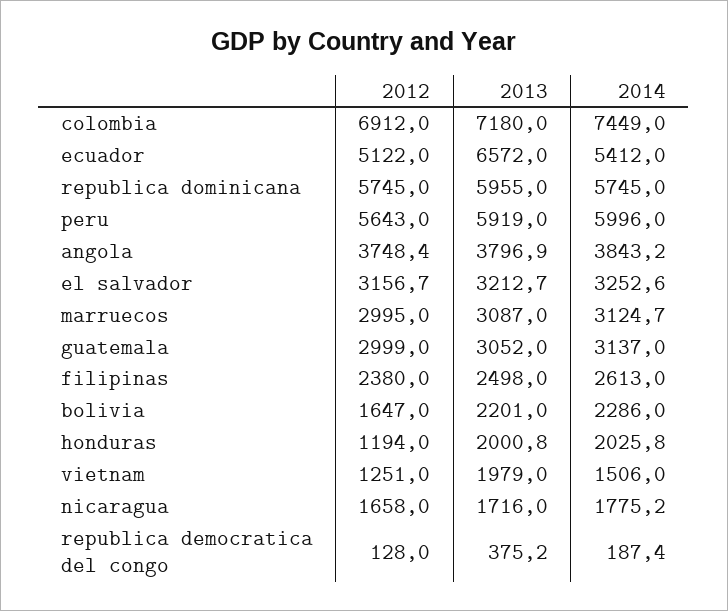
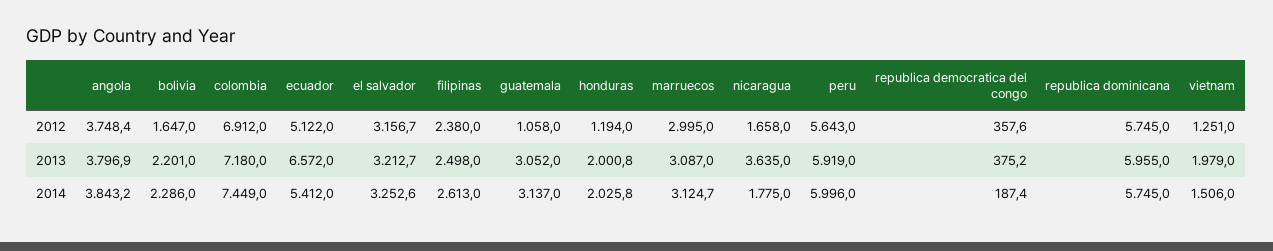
2012, guatemala: 2999 -> 1058
2013, nicaragua: 1716 -> 3635
2014, nicaragua: 1775.2 -> 1775
2012, republica democratica del congo: 128 -> 357.6

